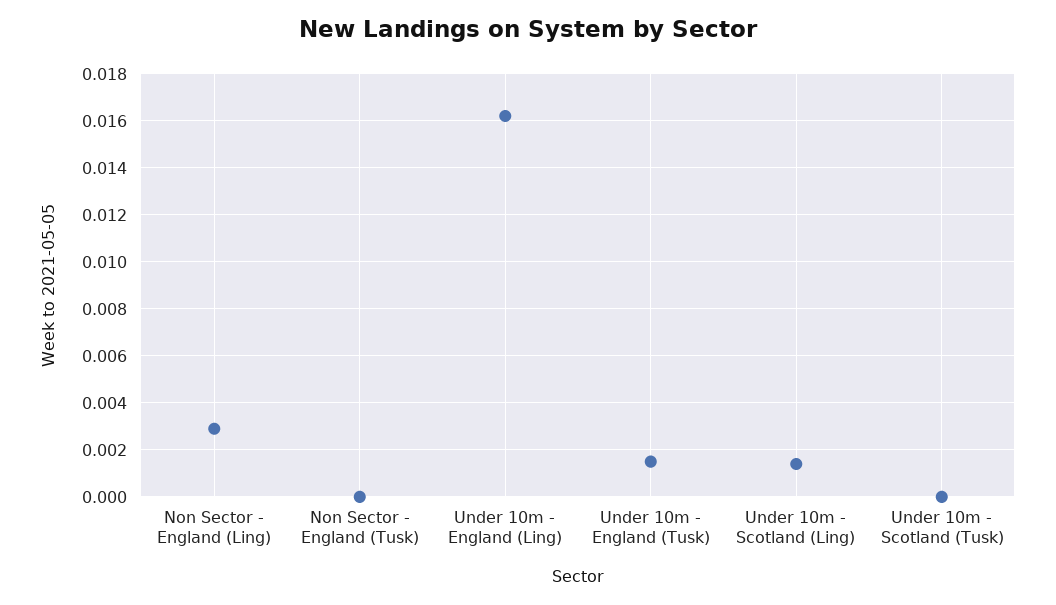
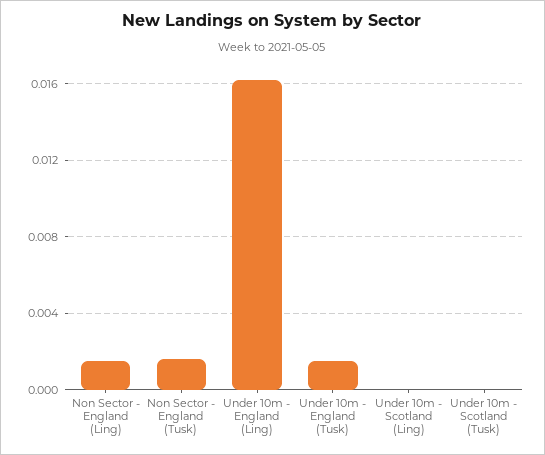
Non Sector - England (Ling): 0.003 -> 0.0015
Non Sector - England (Tusk): 0 -> 0.0015
Under 10m - Scotland (Ling): 0.0015 -> 0

